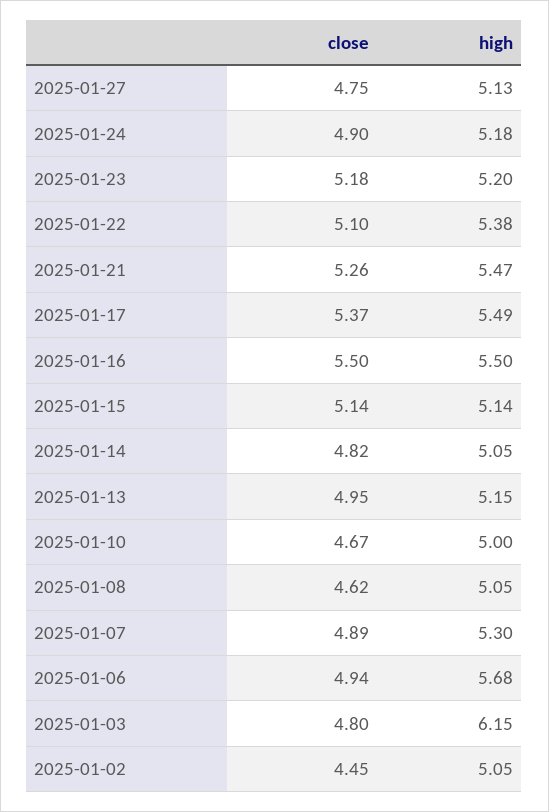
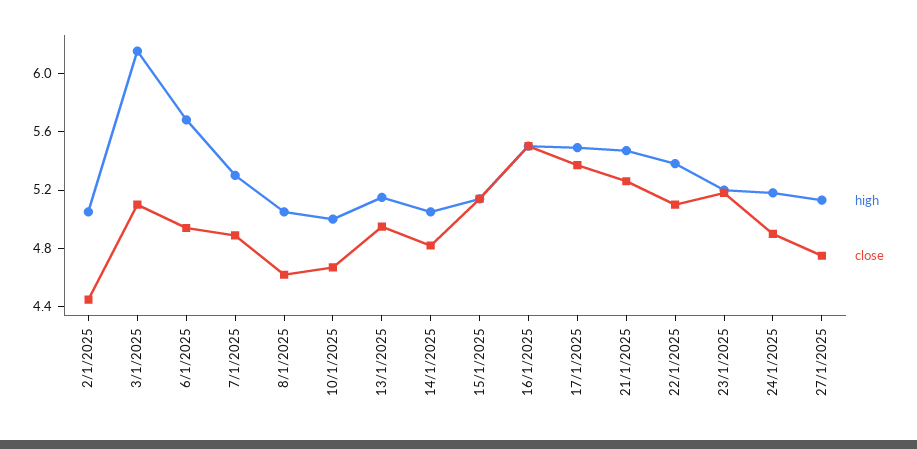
close, 2025-01-03: 4.8 -> 5.1

